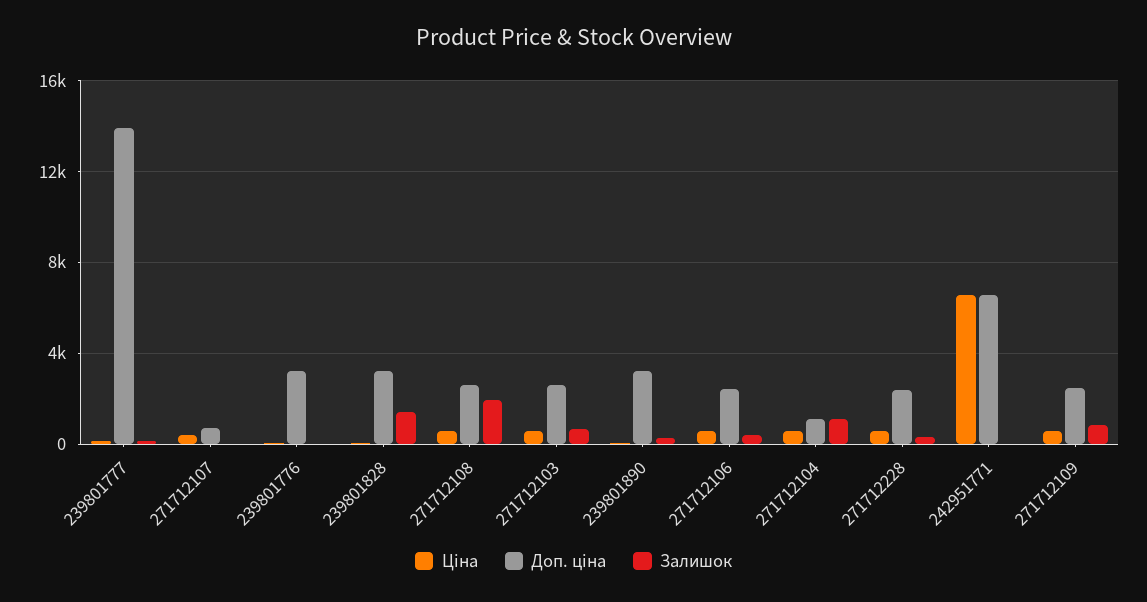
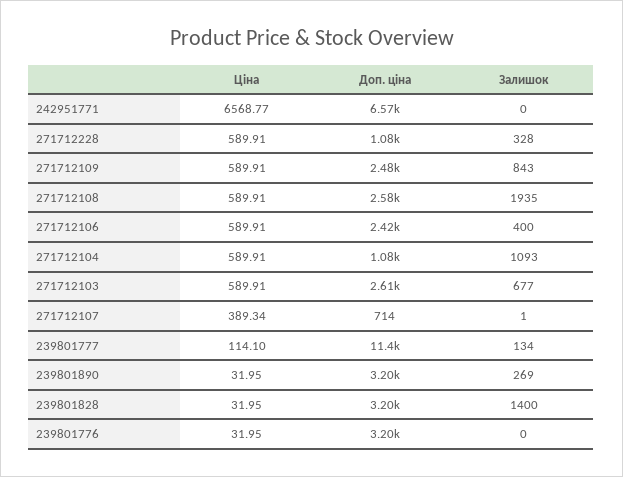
Доп. ціна, 239801777: 14000 -> 11400
Доп. ціна, 271712228: 2500 -> 1080

